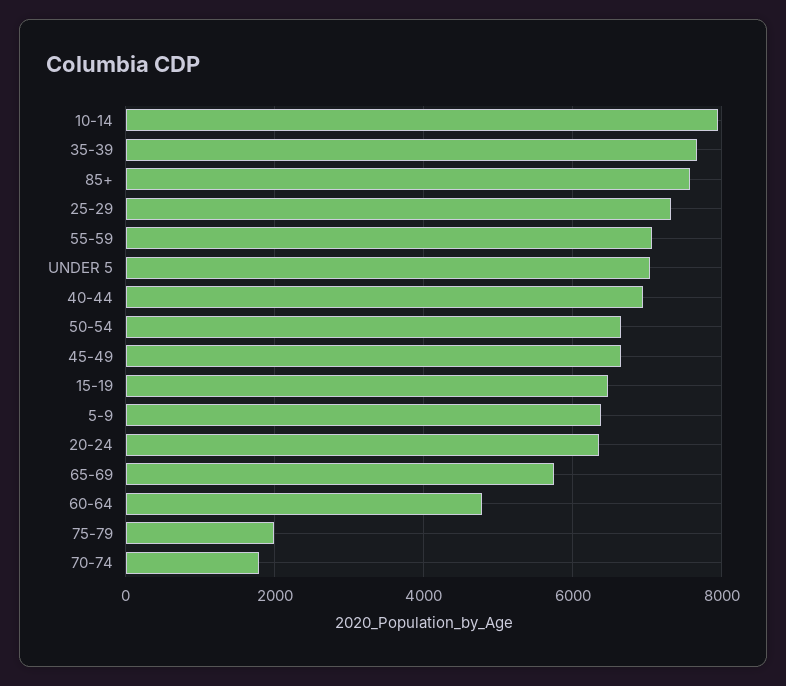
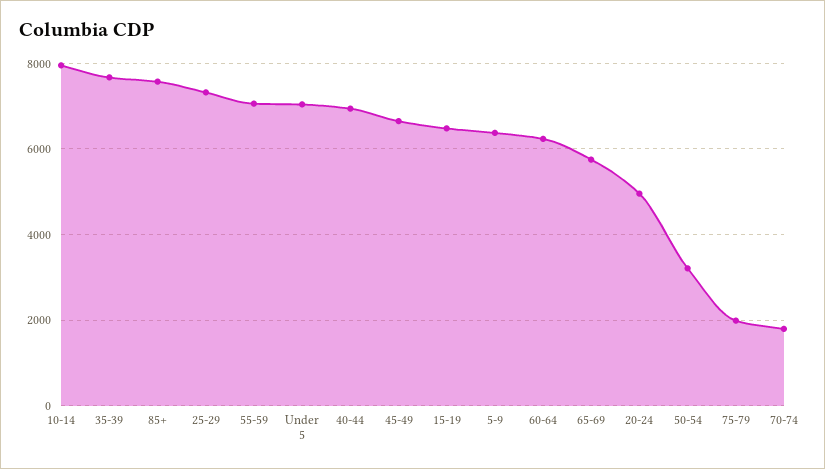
50-54: 6600 -> 3200
20-24: 6400 -> 5000
60-64: 4800 -> 6200

